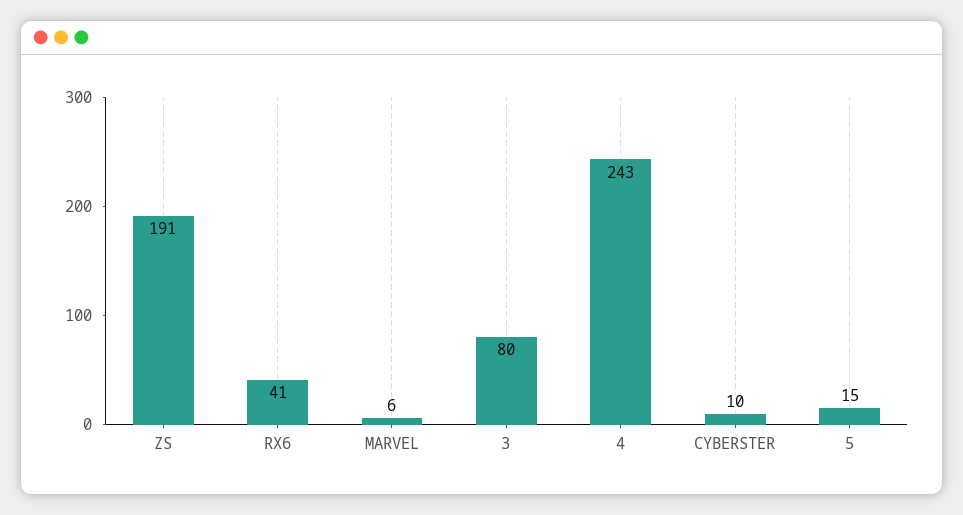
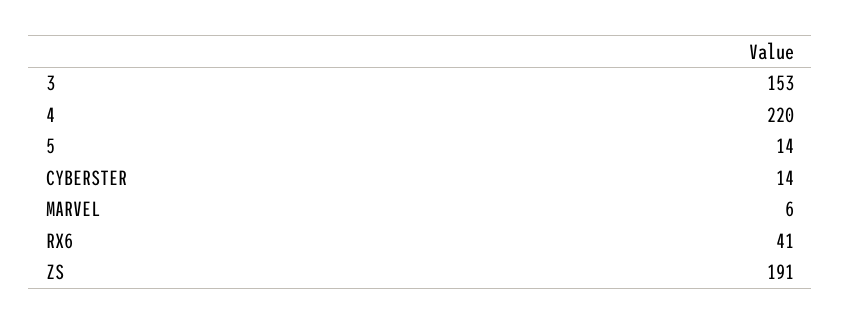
3: 80 -> 153
4: 243 -> 220
CYBERSTER: 10 -> 14
5: 15 -> 14

